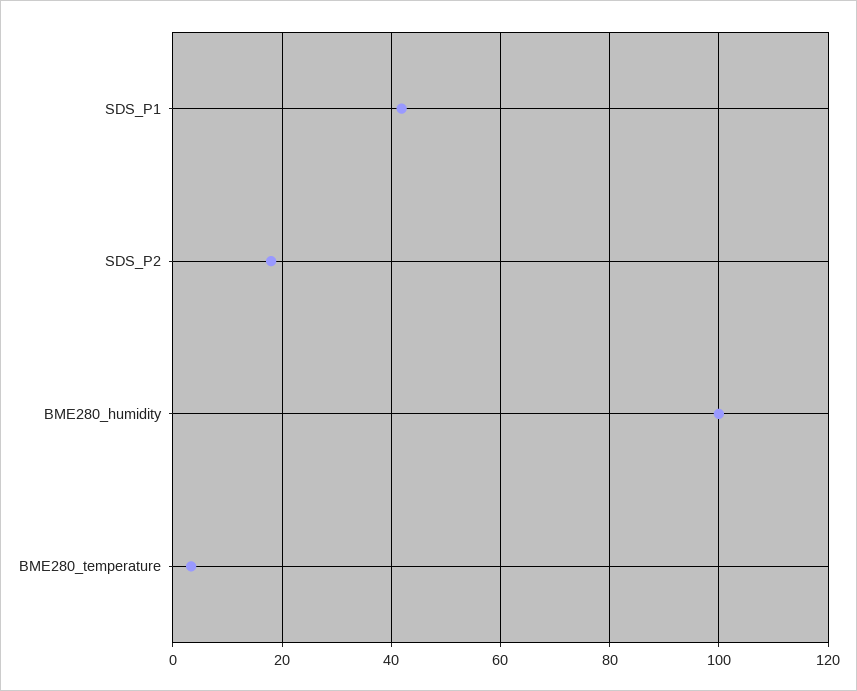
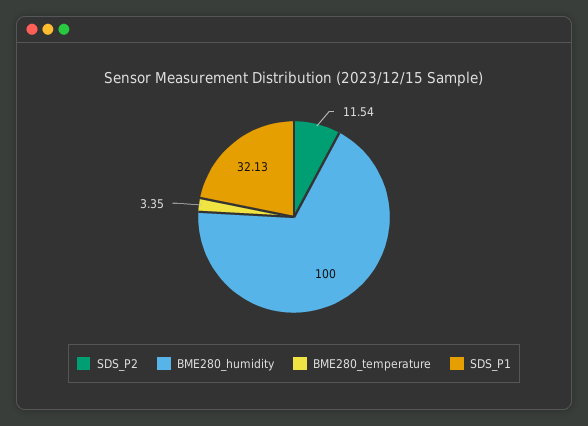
SDS_P1: 42 -> 32.13
SDS_P2: 18 -> 11.54

